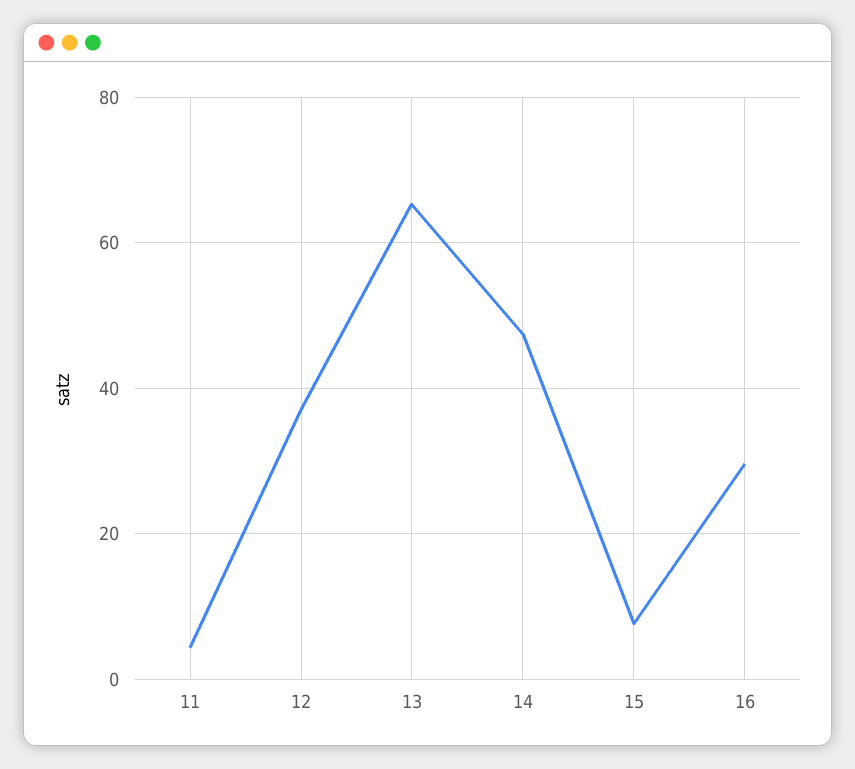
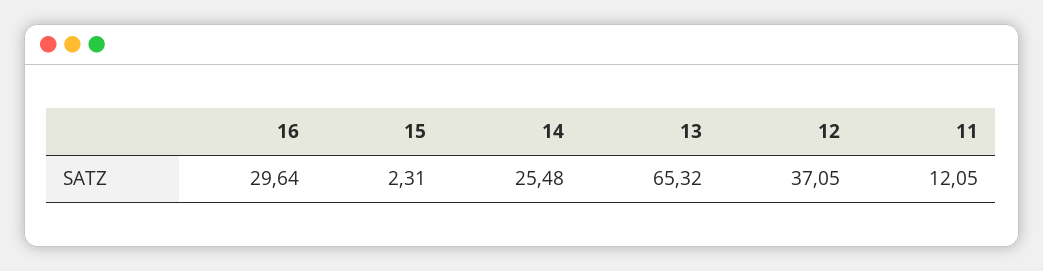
11: 4 -> 12.05
14: 48 -> 25.48
15: 8 -> 2.31

